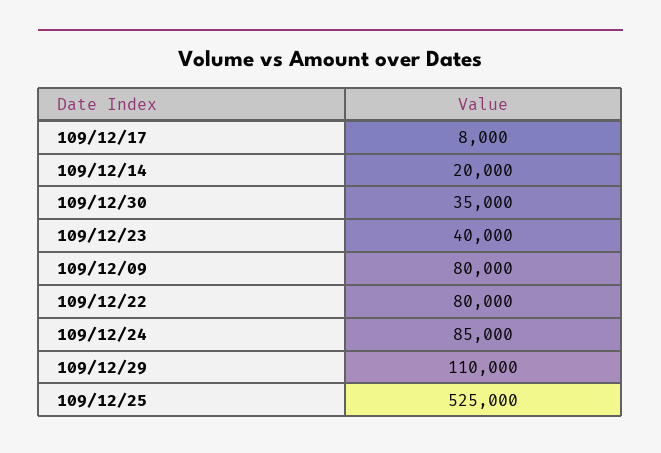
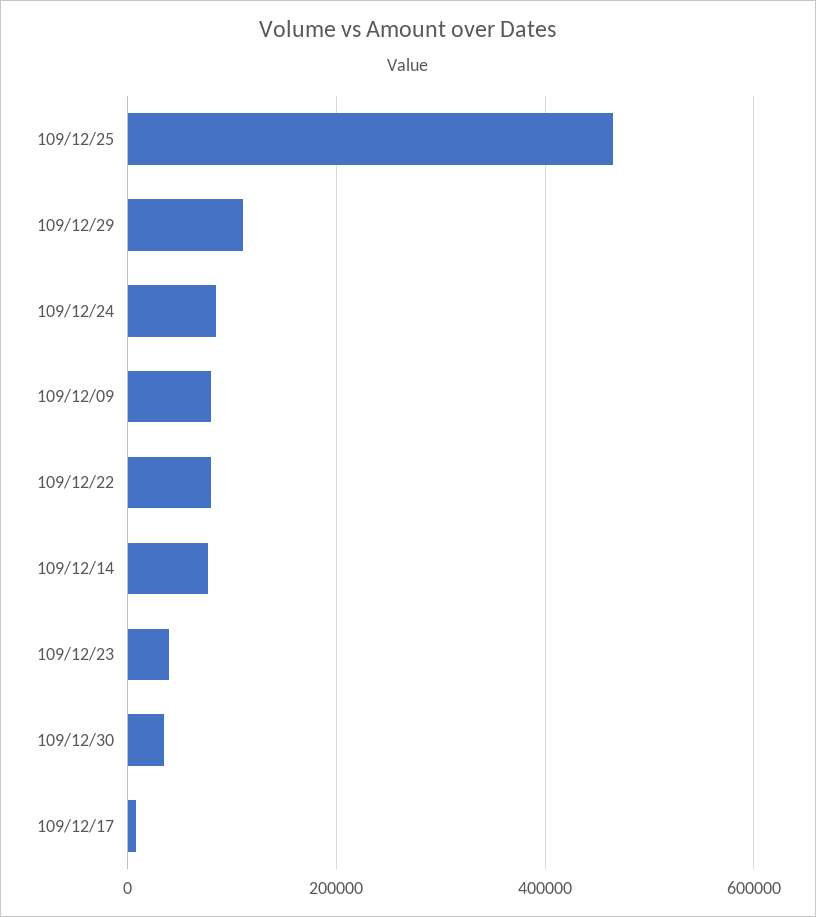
109/12/14: 20000 -> 80000
109/12/25: 525000 -> 460000

